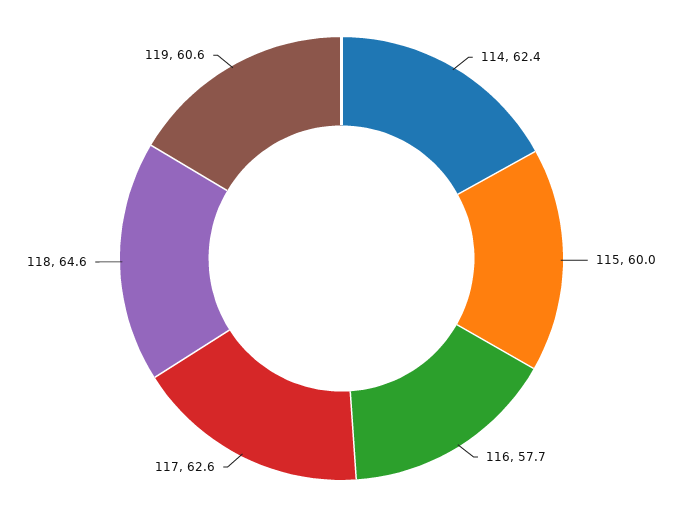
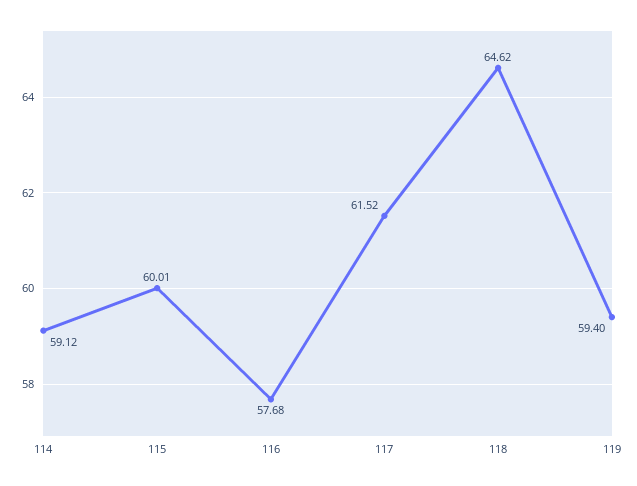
114: 62.4 -> 59.12
117: 62.6 -> 61.52
119: 60.6 -> 59.4

